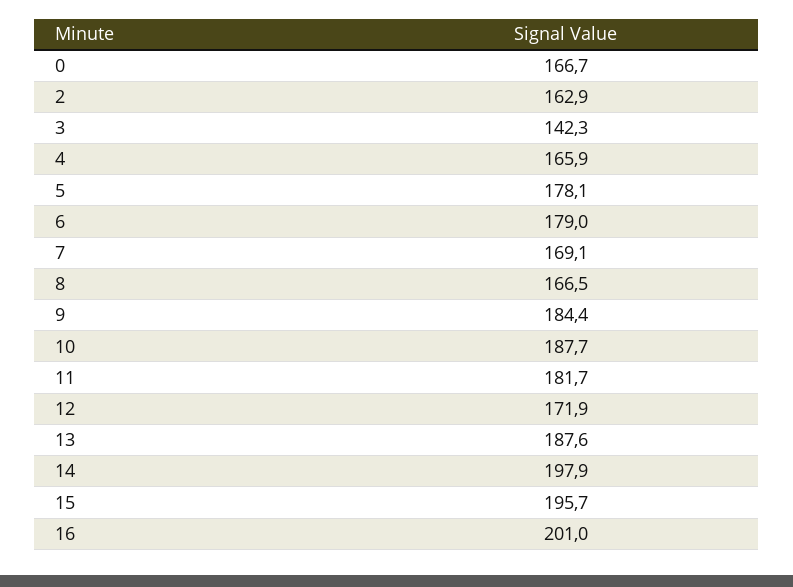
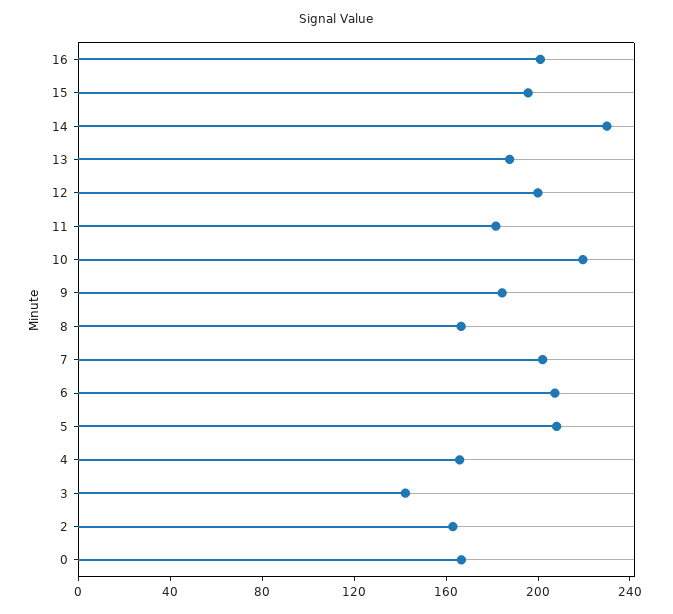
5: 178.1 -> 210
6: 179 -> 210
7: 169.1 -> 200
10: 187.7 -> 220
12: 171.9 -> 200
14: 197.9 -> 230

